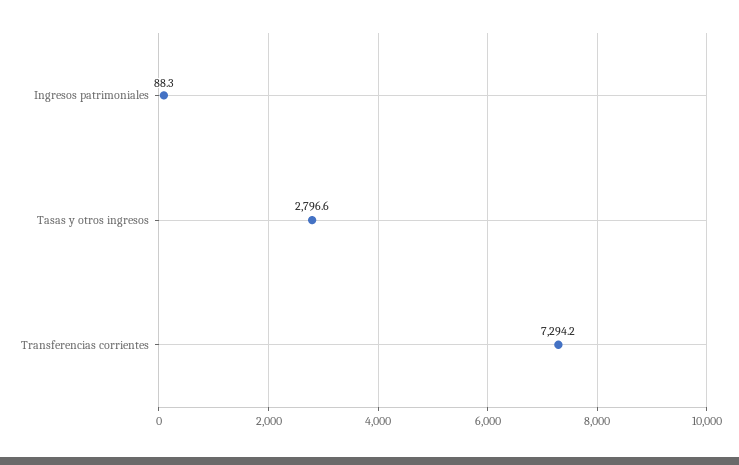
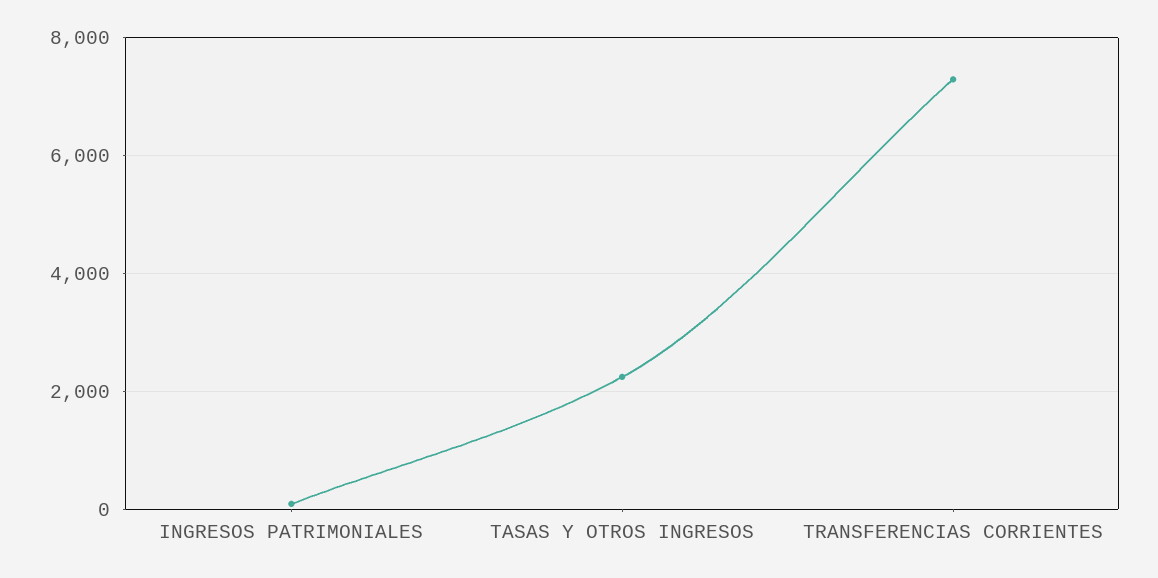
Tasas y otros ingresos: 2796.6 -> 2200

